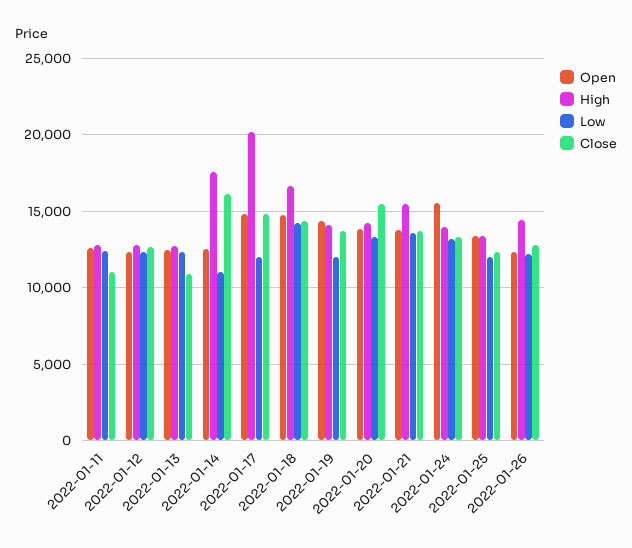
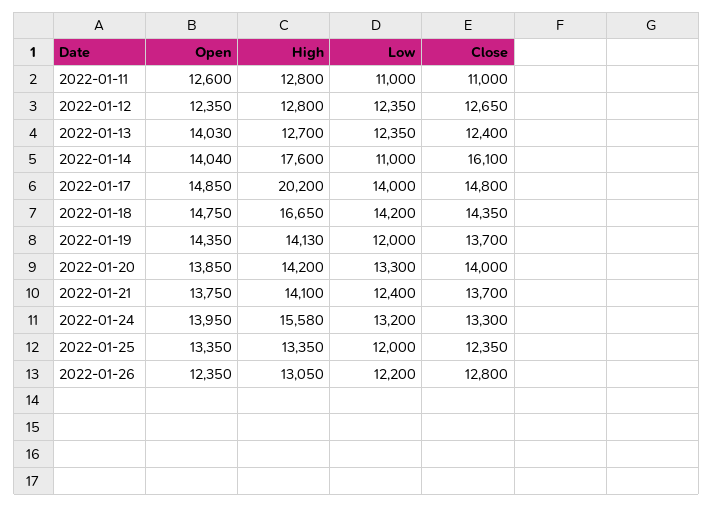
Low, 2022-01-11: 12500 -> 11000
Open, 2022-01-13: 12500 -> 14030
Close, 2022-01-13: 11000 -> 12400
Open, 2022-01-14: 12500 -> 14040
Low, 2022-01-17: 12000 -> 14000
Close, 2022-01-20: 15500 -> 14000
High, 2022-01-21: 15500 -> 14100
Low, 2022-01-21: 13500 -> 12400
Open, 2022-01-24: 15500 -> 13950
High, 2022-01-24: 14000 -> 15580
High, 2022-01-26: 14500 -> 13050

